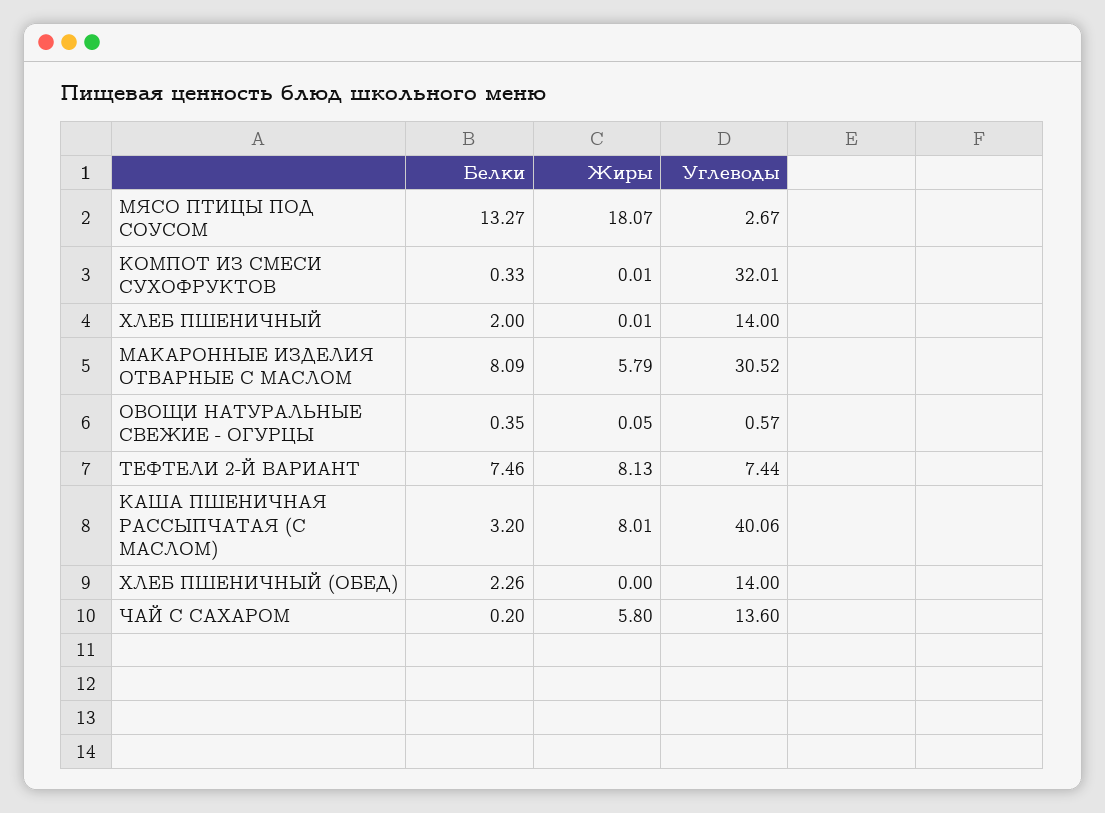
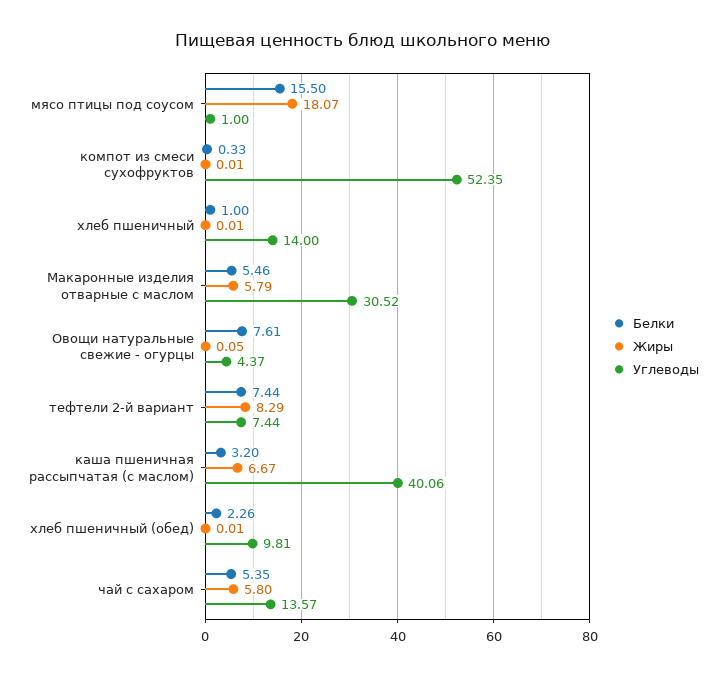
Белки, МЯСО ПТИЦЫ ПОД СОУСОМ: 13.27 -> 15.5
Углеводы, МЯСО ПТИЦЫ ПОД СОУСОМ: 2.67 -> 1
Углеводы, КОМПОТ ИЗ СМЕСИ СУХОФРУКТОВ: 32.01 -> 52.35
Белки, ХЛЕБ ПШЕНИЧНЫЙ: 2 -> 1
Белки, МАКАРОННЫЕ ИЗДЕЛИЯ ОТВАРНЫЕ С МАСЛОМ: 8.09 -> 5.46
Белки, ОВОЩИ НАТУРАЛЬНЫЕ СВЕЖИЕ - ОГУРЦЫ: 0.35 -> 7.61
Углеводы, ОВОЩИ НАТУРАЛЬНЫЕ СВЕЖИЕ - ОГУРЦЫ: 0.57 -> 4.37
Белки, ТЕФТЕЛИ 2-Й ВАРИАНТ: 7.46 -> 7.44
Жиры, ТЕФТЕЛИ 2-Й ВАРИАНТ: 8.13 -> 8.29
Жиры, КАША ПШЕНИЧНАЯ РАССЫПЧАТАЯ (С МАСЛОМ): 8.01 -> 6.67
Жиры, ХЛЕБ ПШЕНИЧНЫЙ (ОБЕД): 0 -> 0.01
Углеводы, ХЛЕБ ПШЕНИЧНЫЙ (ОБЕД): 14 -> 9.81
Белки, ЧАЙ С САХАРОМ: 0.2 -> 5.35
Углеводы, ЧАЙ С САХАРОМ: 13.6 -> 13.57

